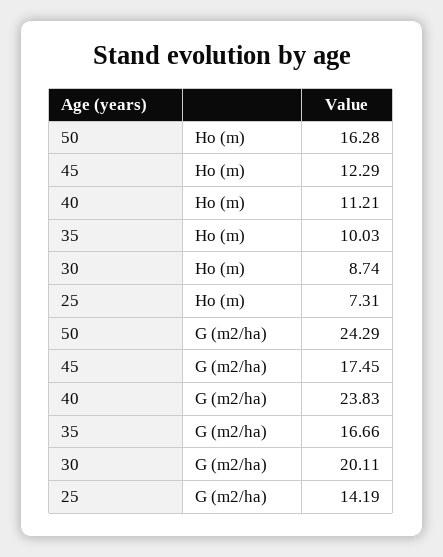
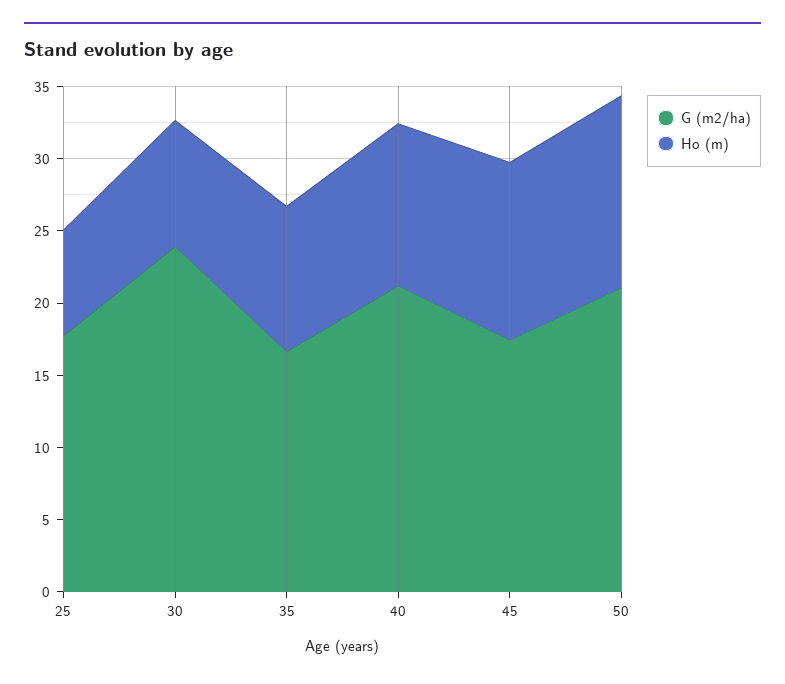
Ho (m), 50: 16.28 -> 13
G (m2/ha), 50: 24.29 -> 21
G (m2/ha), 40: 23.83 -> 21
G (m2/ha), 30: 20.11 -> 24
G (m2/ha), 25: 14.19 -> 18

